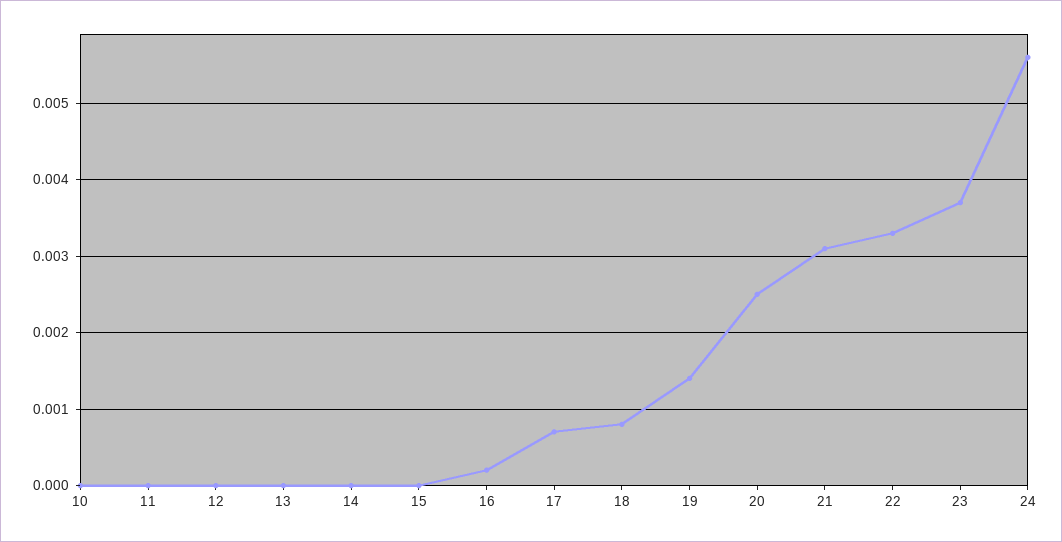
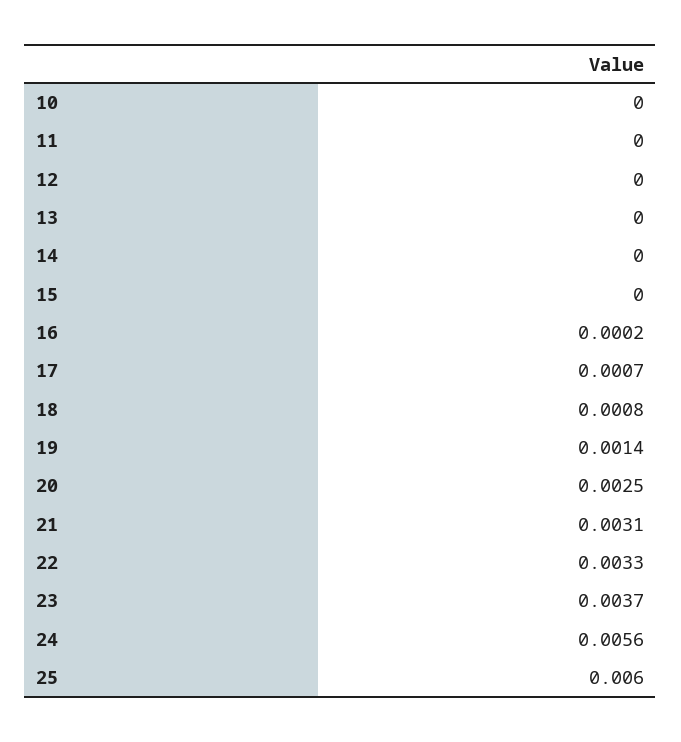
25: none -> 0.006

